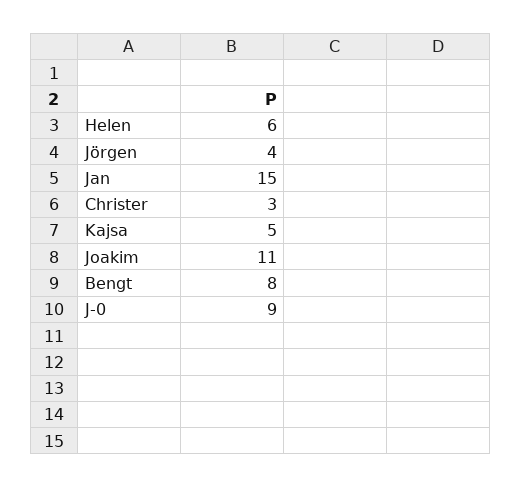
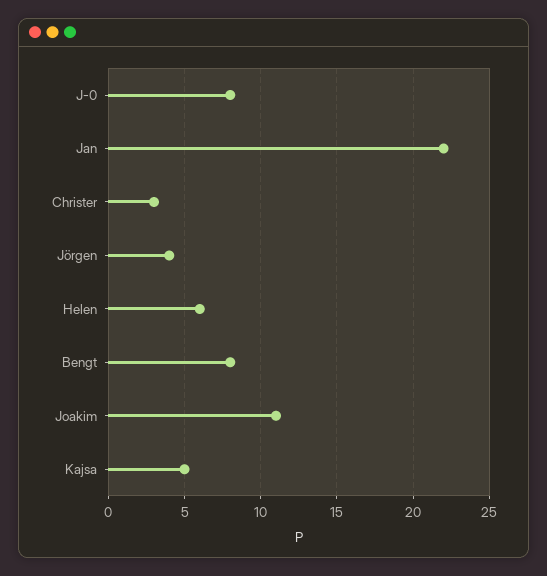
Jan: 15 -> 22
J-0: 9 -> 8

